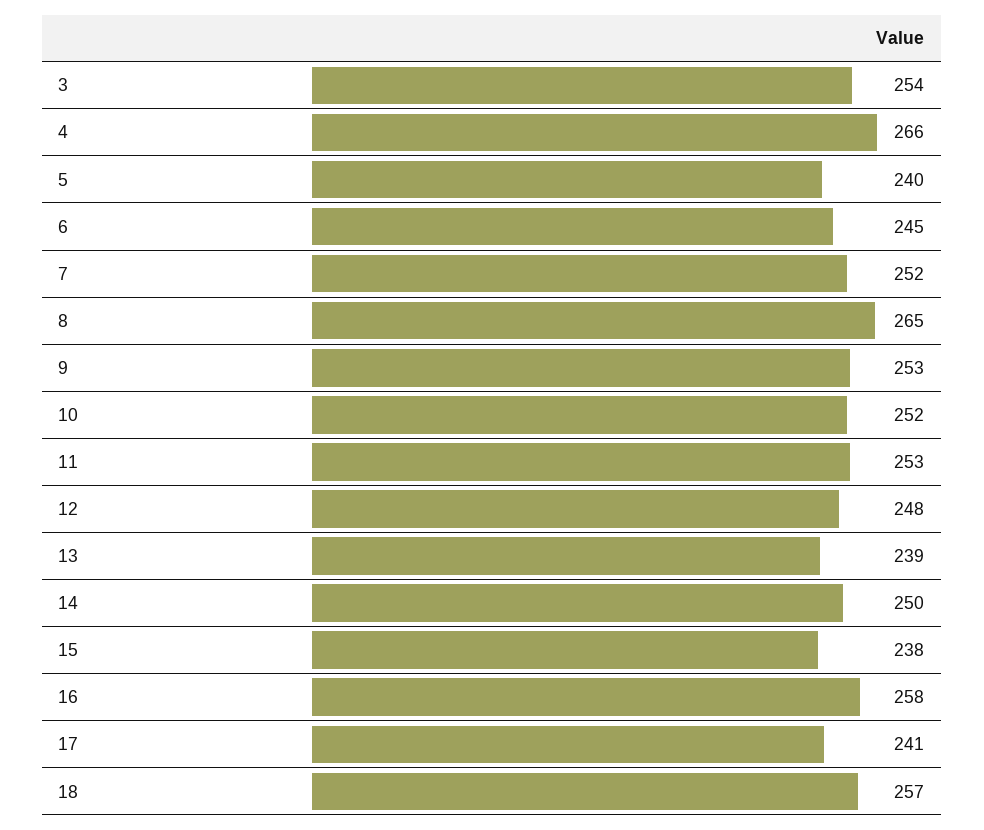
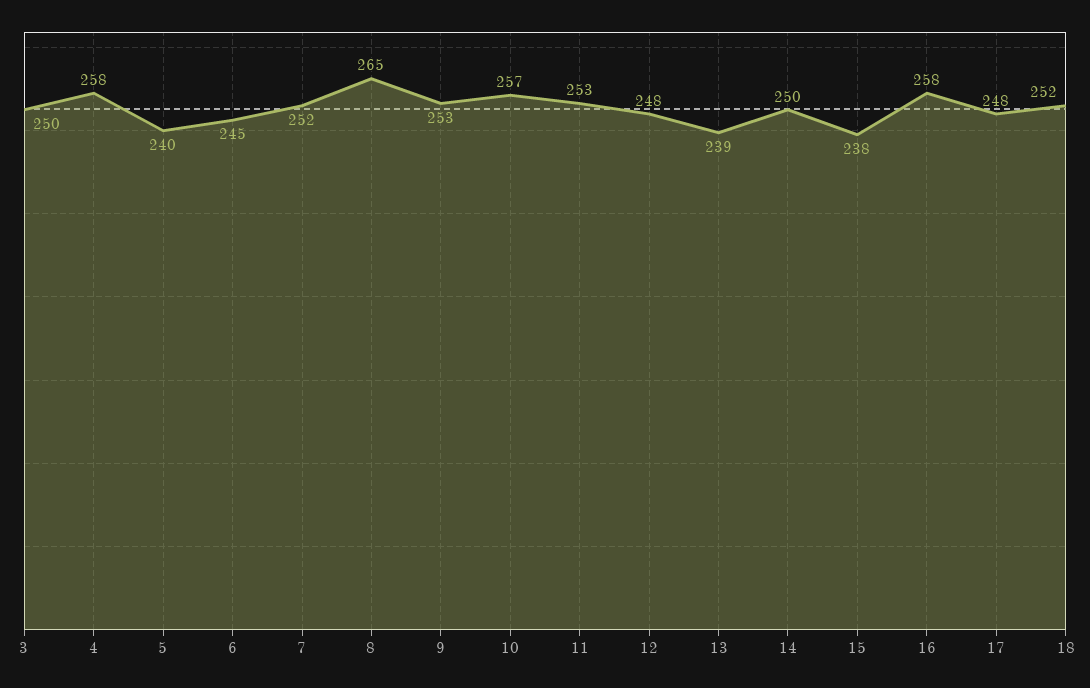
3: 254 -> 250
4: 266 -> 258
10: 252 -> 257
17: 241 -> 248
18: 257 -> 252

